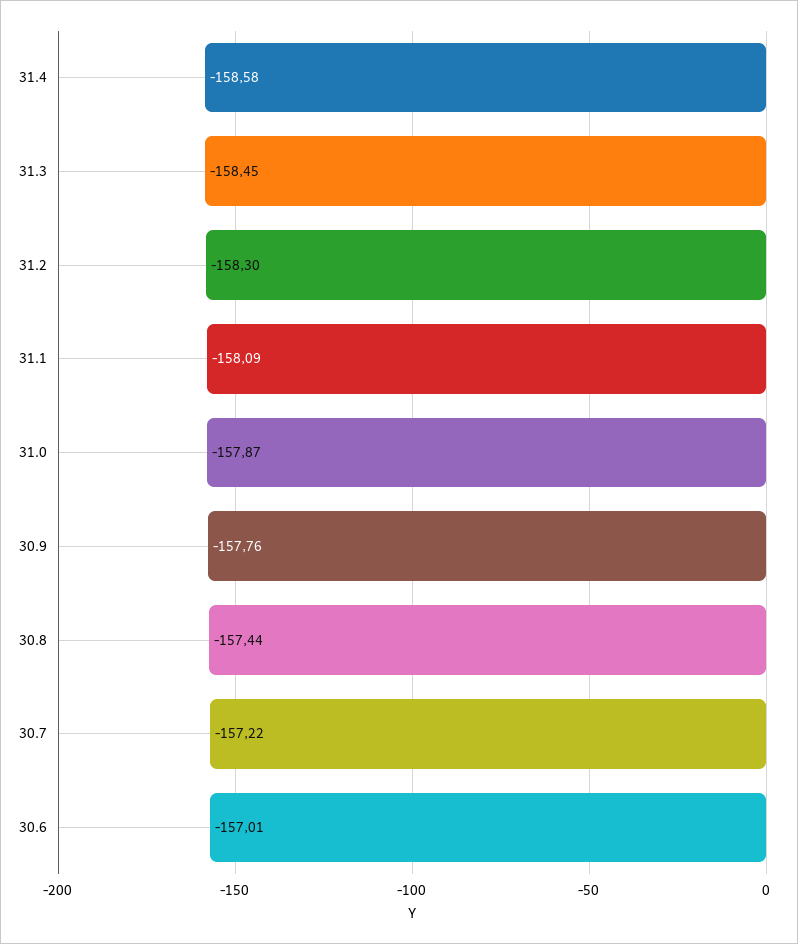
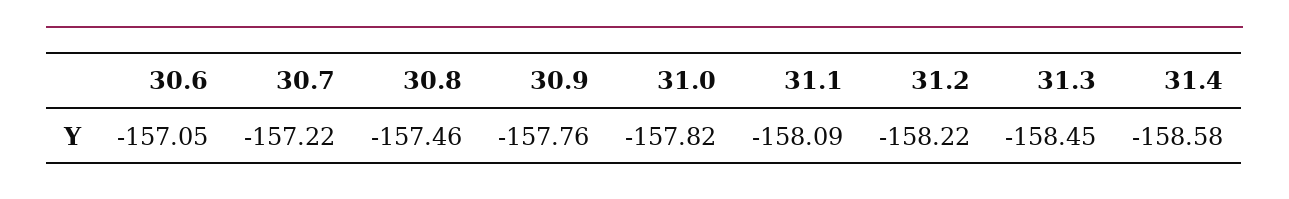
31.2: -158.3 -> -158.22
31.0: -157.87 -> -157.82
30.8: -157.44 -> -157.46
30.6: -157.01 -> -157.05

